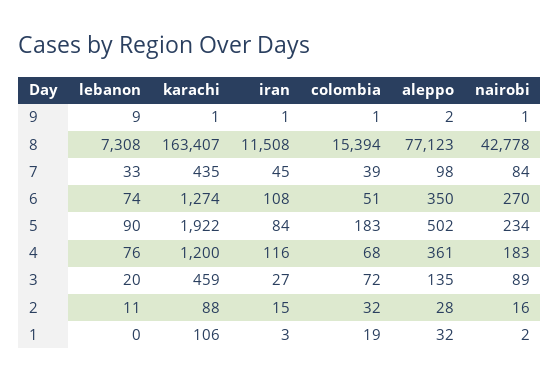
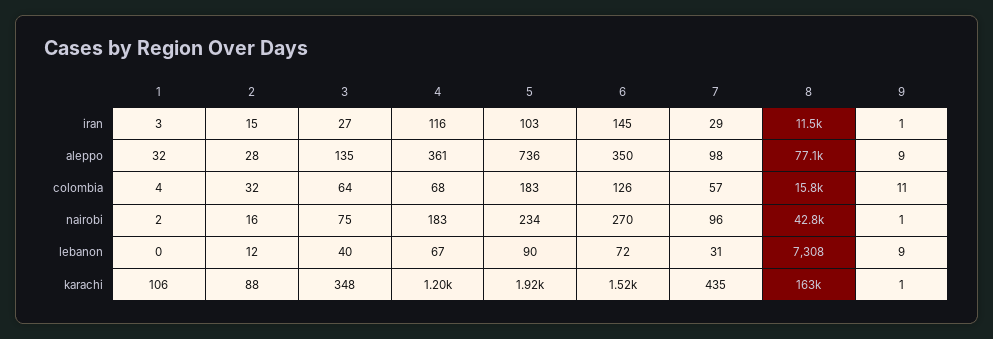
colombia, 9: 1 -> 11
aleppo, 9: 2 -> 9
colombia, 8: 15394 -> 15800
lebanon, 7: 33 -> 31
iran, 7: 45 -> 29
colombia, 7: 39 -> 57
nairobi, 7: 84 -> 96
lebanon, 6: 74 -> 72
karachi, 6: 1274 -> 1520
iran, 6: 108 -> 145
colombia, 6: 51 -> 126
iran, 5: 84 -> 103
aleppo, 5: 502 -> 736
lebanon, 4: 76 -> 67
lebanon, 3: 20 -> 40
karachi, 3: 459 -> 348
colombia, 3: 72 -> 64
nairobi, 3: 89 -> 75
lebanon, 2: 11 -> 12
colombia, 1: 19 -> 4

